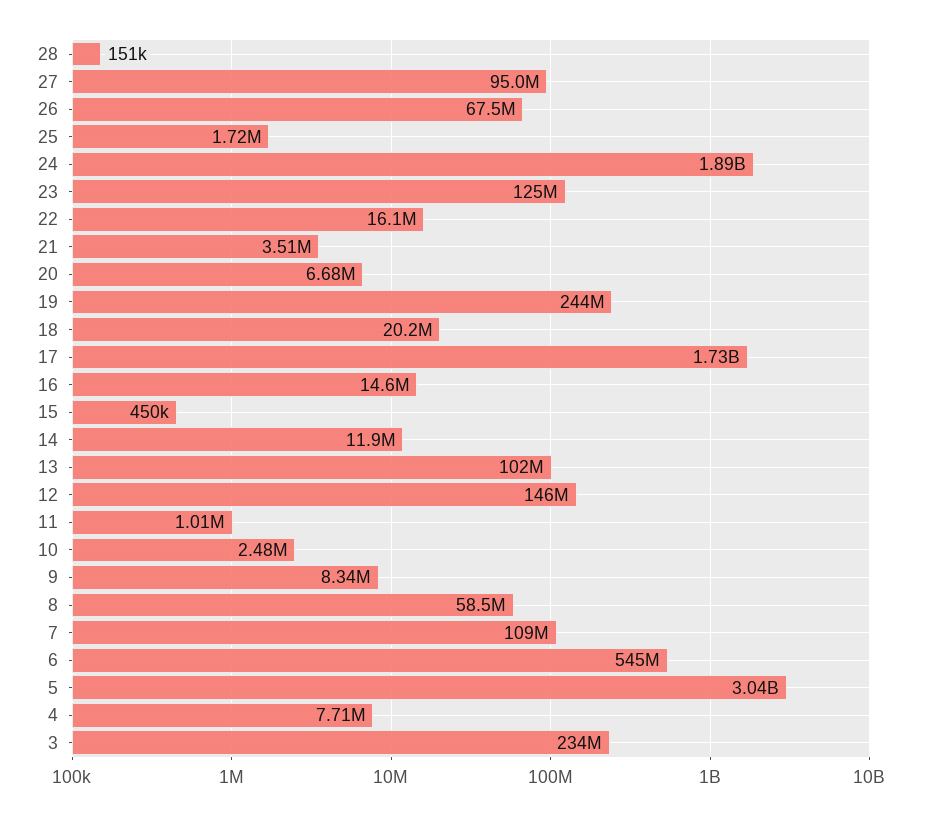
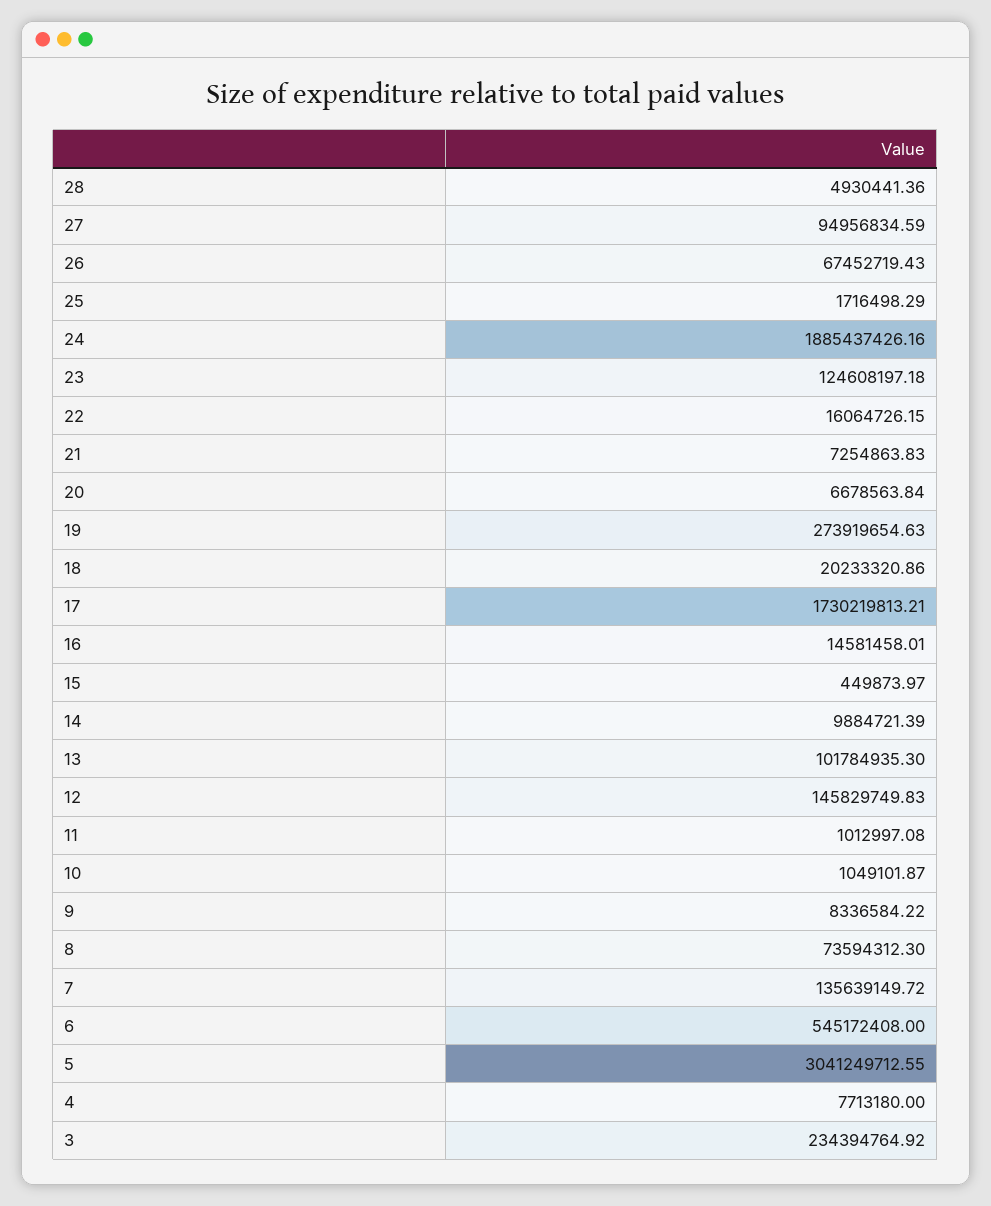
28: 151000 -> 4930441.36
21: 3510000 -> 7254863.83
19: 244000000 -> 273919654.63
14: 11900000 -> 9884721.39
10: 2480000 -> 1049101.87
8: 58500000 -> 73594312.3
7: 109000000 -> 135639149.72

